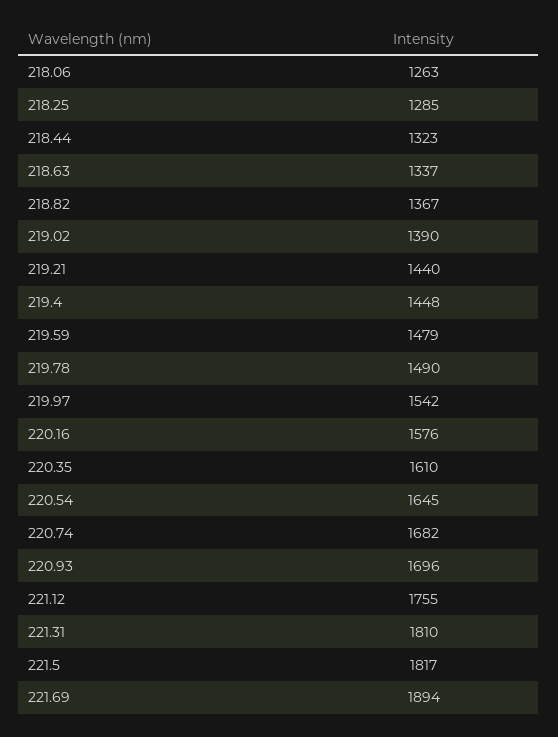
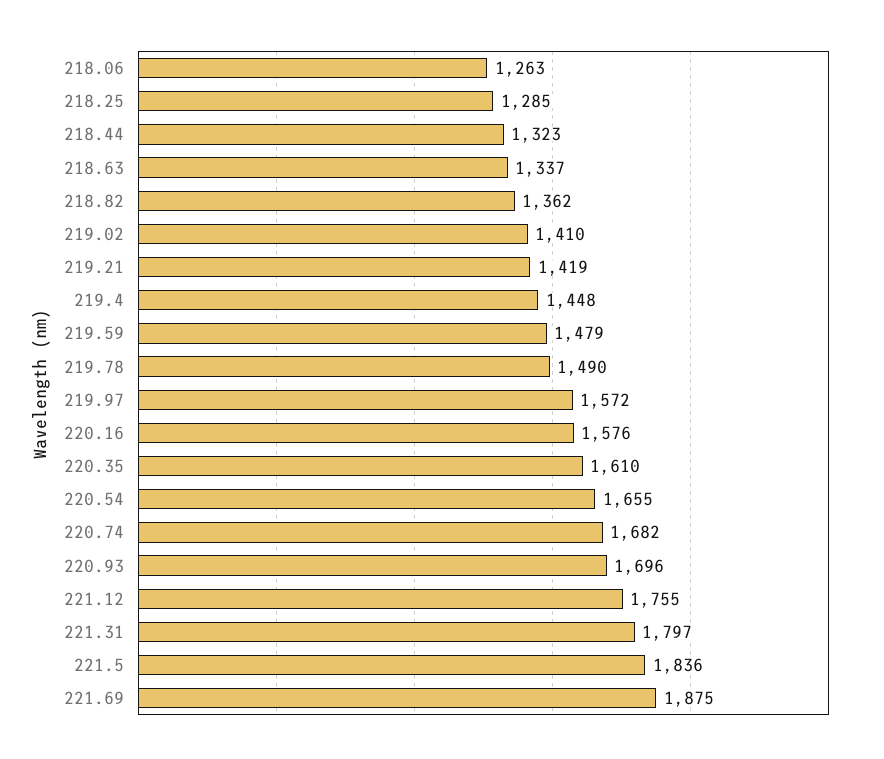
218.82: 1367 -> 1362
219.02: 1390 -> 1410
219.21: 1440 -> 1419
219.97: 1542 -> 1572
220.54: 1645 -> 1655
221.31: 1810 -> 1797
221.5: 1817 -> 1836
221.69: 1894 -> 1875

